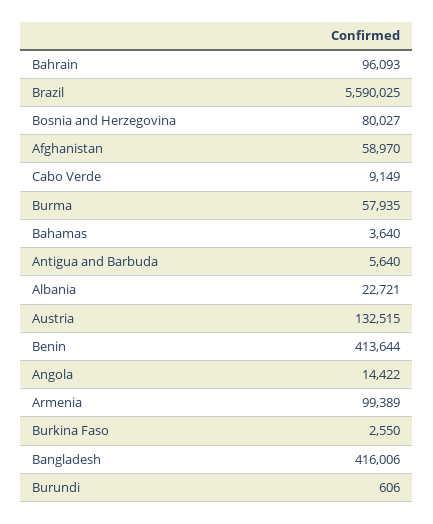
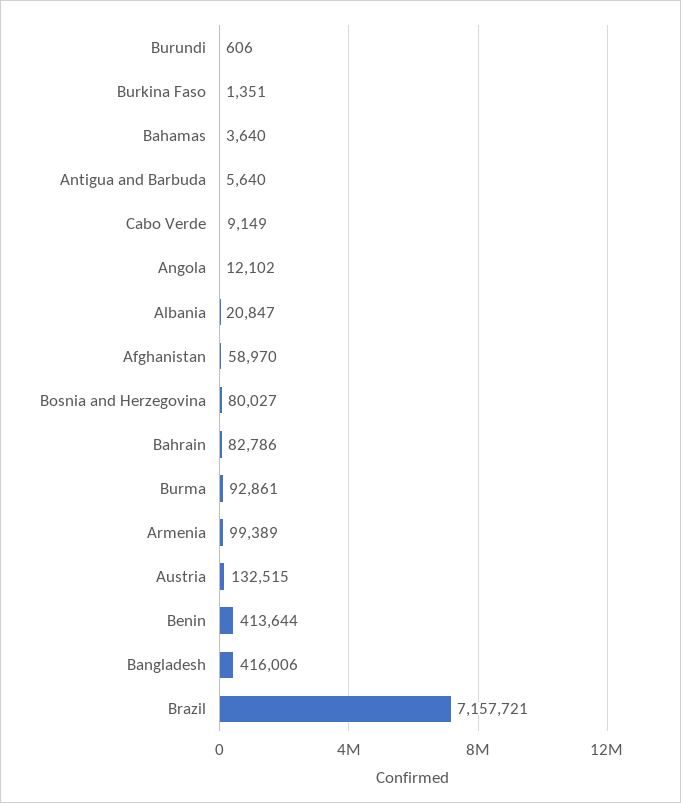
Bahrain: 96093 -> 82786
Brazil: 5590025 -> 7157721
Burma: 57935 -> 92861
Albania: 22721 -> 20847
Angola: 14422 -> 12102
Burkina Faso: 2550 -> 1351

